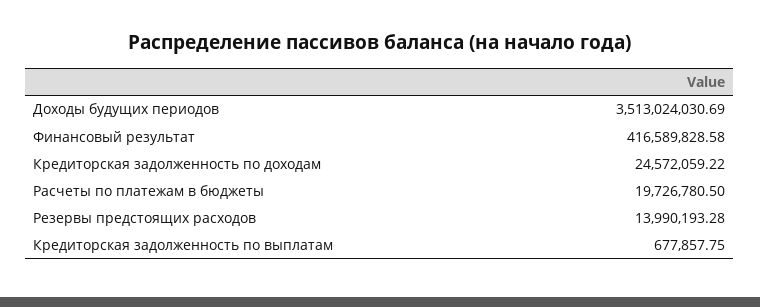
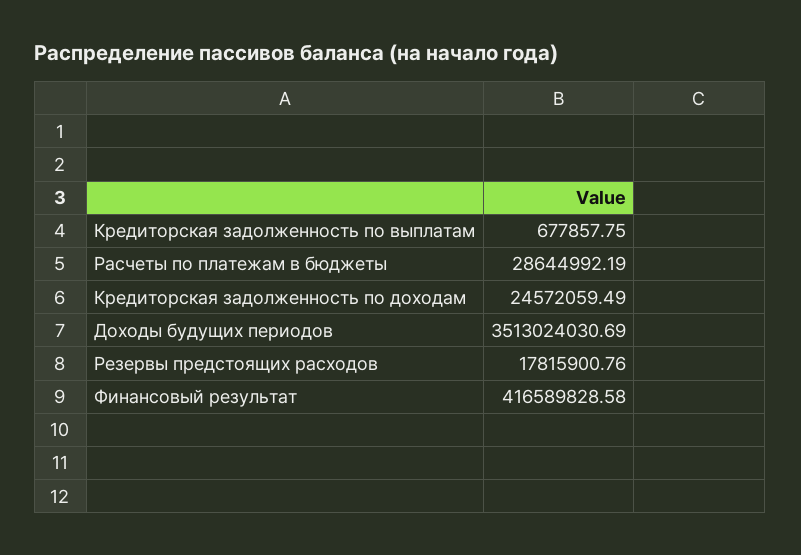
Кредиторская задолженность по доходам: 24572059.22 -> 24572059.49
Расчеты по платежам в бюджеты: 19726780.5 -> 28644992.19
Резервы предстоящих расходов: 13990193.28 -> 17815900.76

